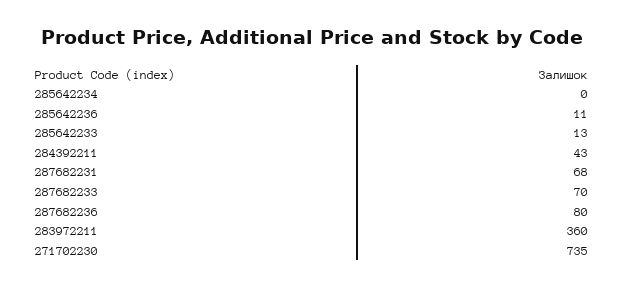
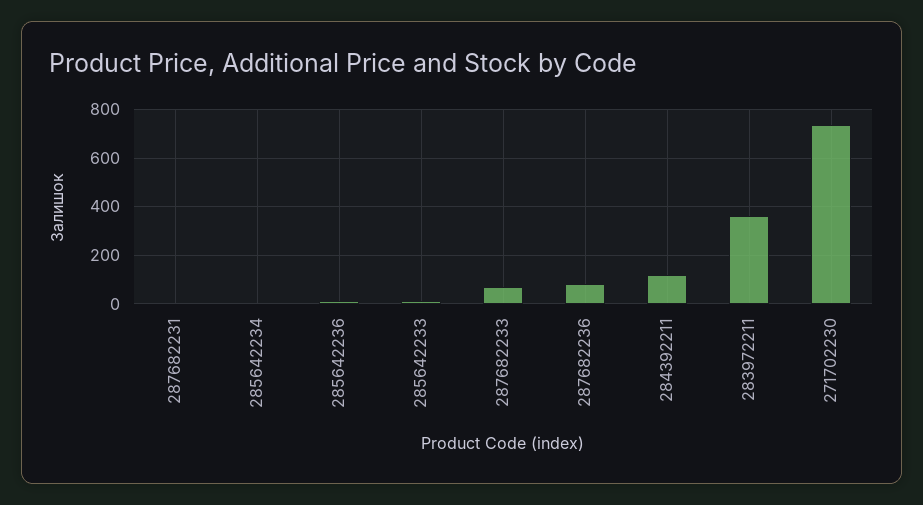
284392211: 43 -> 125
287682231: 68 -> 0

